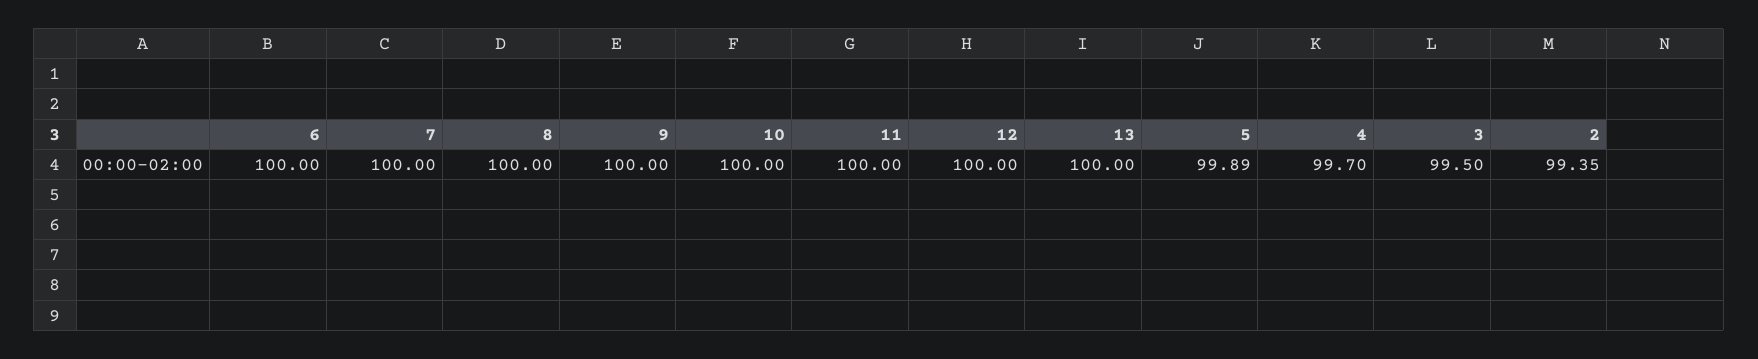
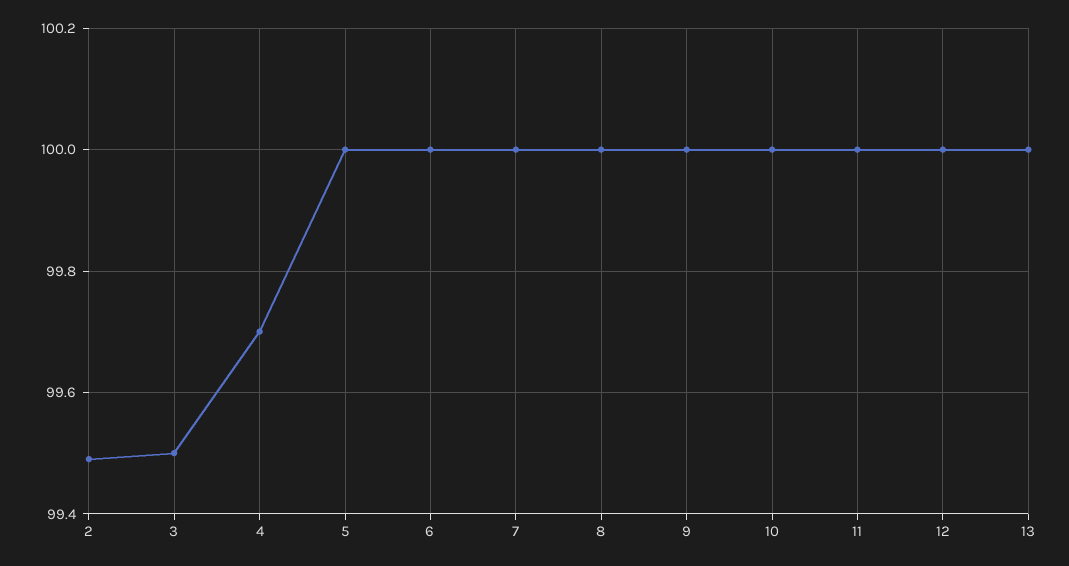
5: 99.89 -> 100
2: 99.35 -> 99.5

